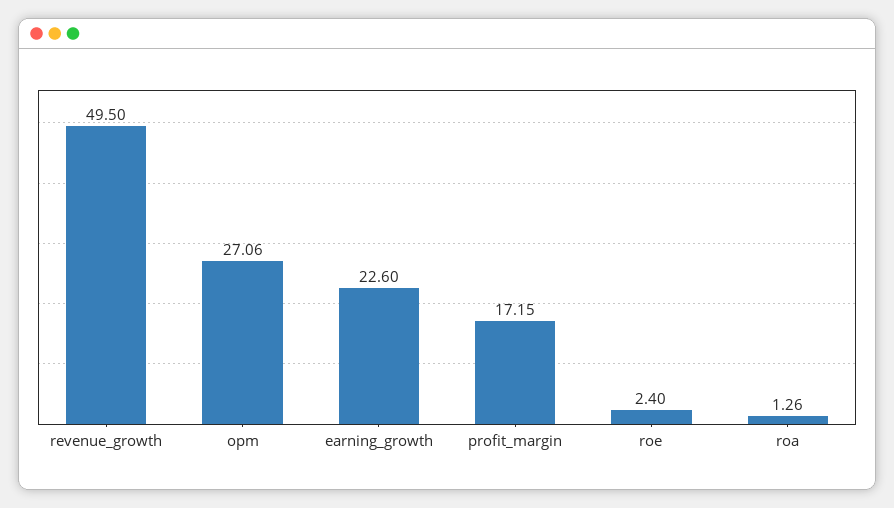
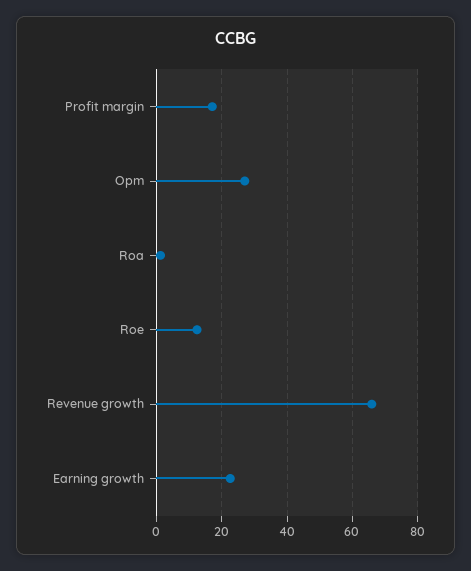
revenue_growth: 49.5 -> 66
roe: 2.4 -> 12

